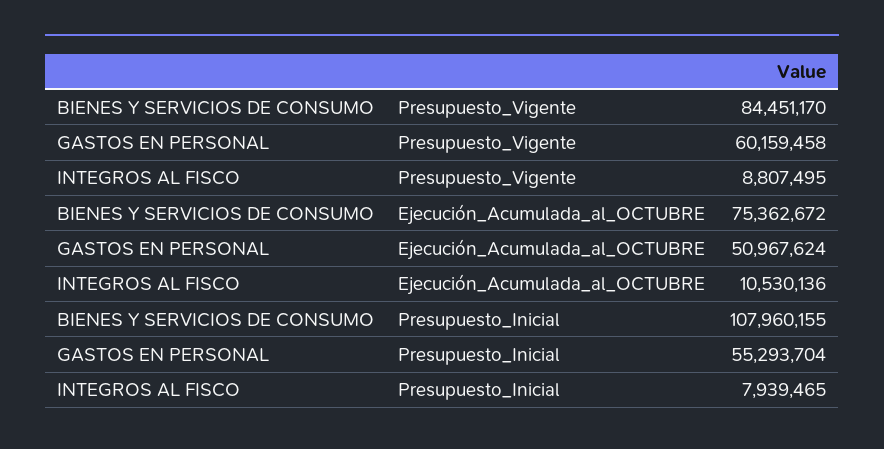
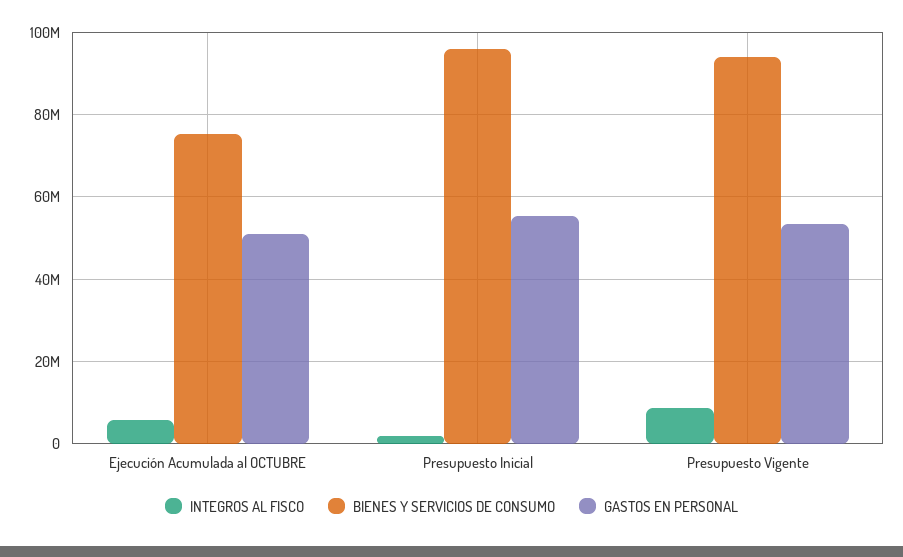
BIENES Y SERVICIOS DE CONSUMO, Presupuesto_Vigente: 84451170 -> 94000000
GASTOS EN PERSONAL, Presupuesto_Vigente: 60159458 -> 54000000
INTEGROS AL FISCO, Ejecución_Acumulada_al_OCTUBRE: 10530136 -> 6000000
BIENES Y SERVICIOS DE CONSUMO, Presupuesto_Inicial: 107960155 -> 96000000
INTEGROS AL FISCO, Presupuesto_Inicial: 7939465 -> 2000000

